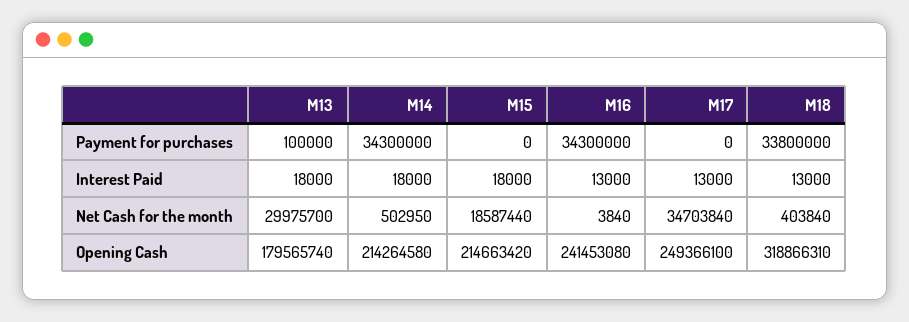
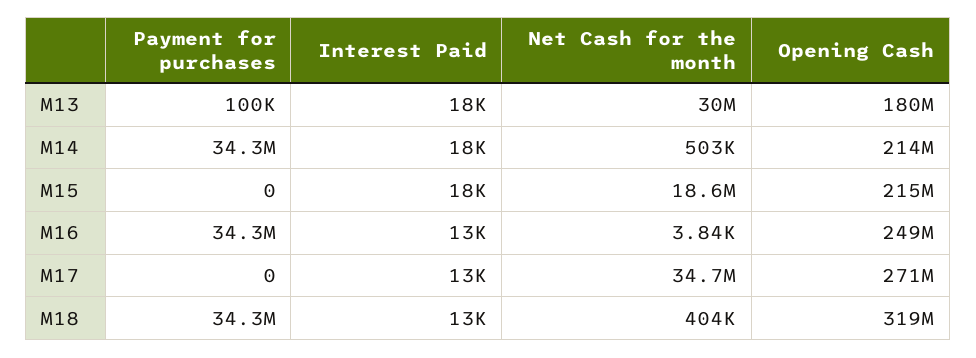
M18, Payment for purchases: 33800000 -> 34300000
M16, Opening Cash: 241453080 -> 249000000
M17, Opening Cash: 249366100 -> 271000000

